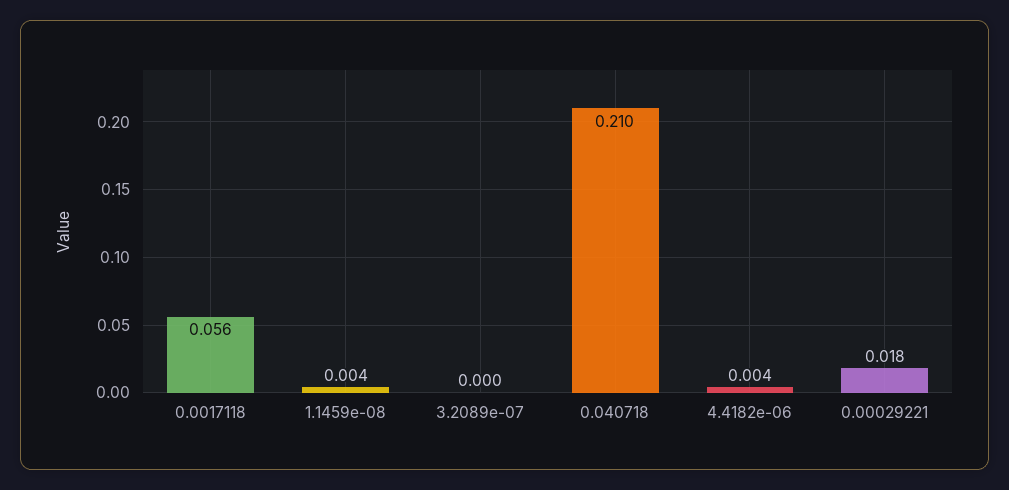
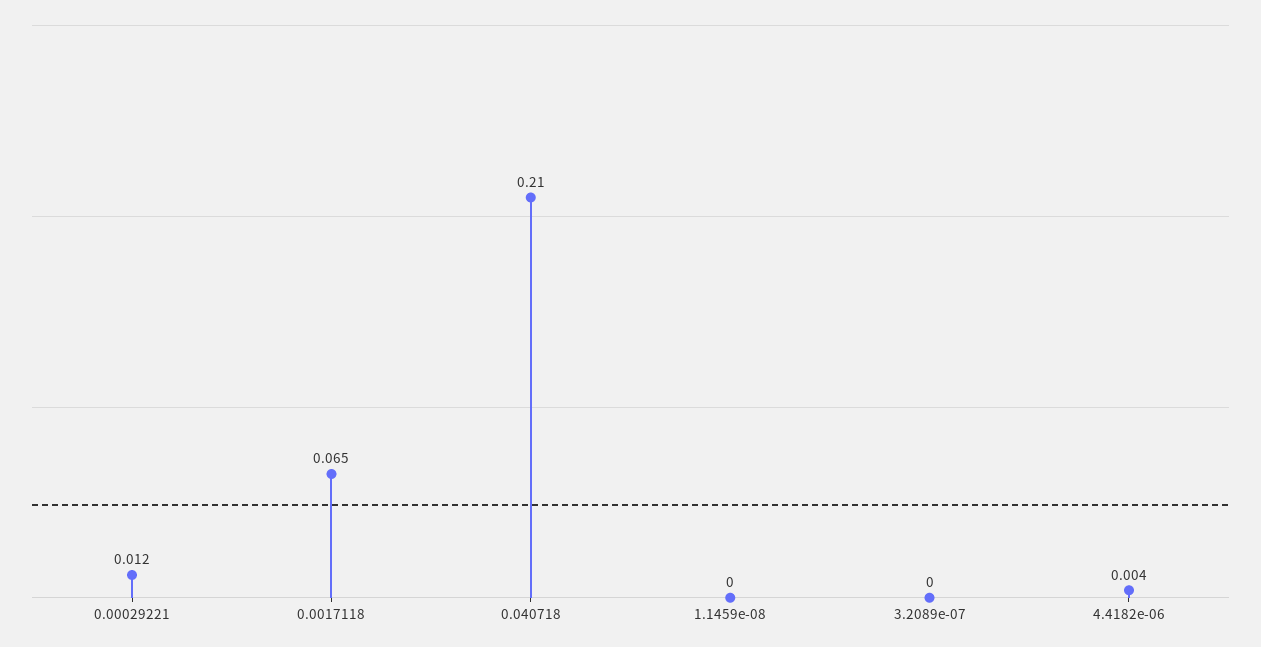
0.0017118: 0.056 -> 0.065
1.1459e-08: 0.004 -> 0
0.00029221: 0.018 -> 0.012

